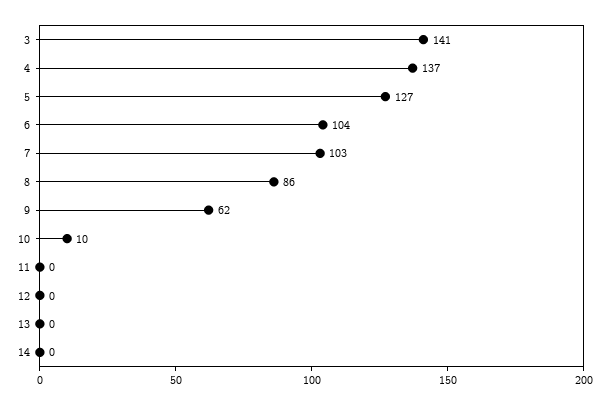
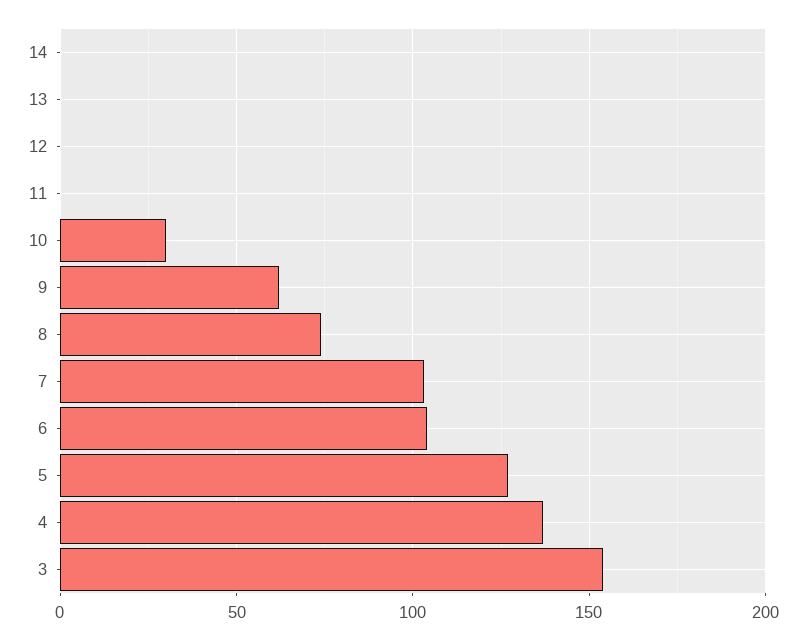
3: 141 -> 155
8: 86 -> 75
10: 10 -> 30

